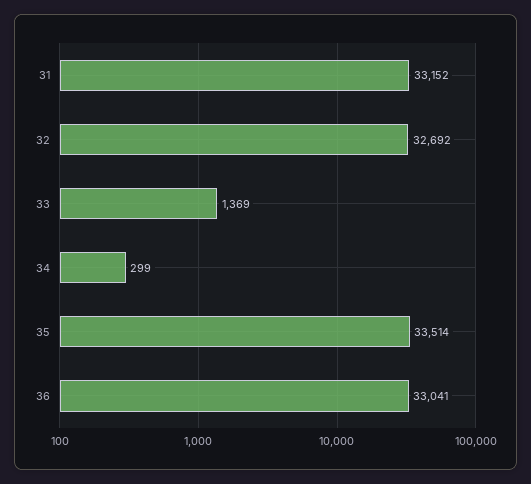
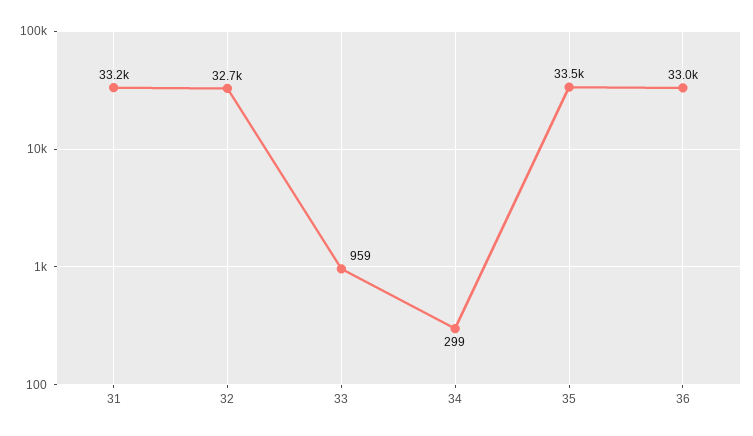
33: 1369 -> 959

